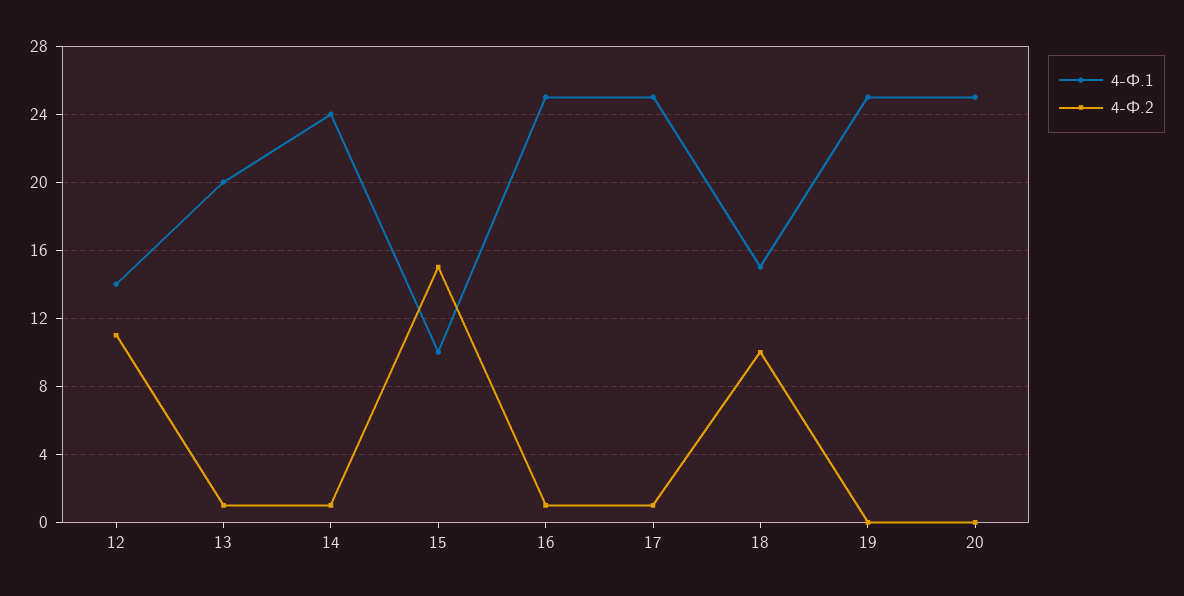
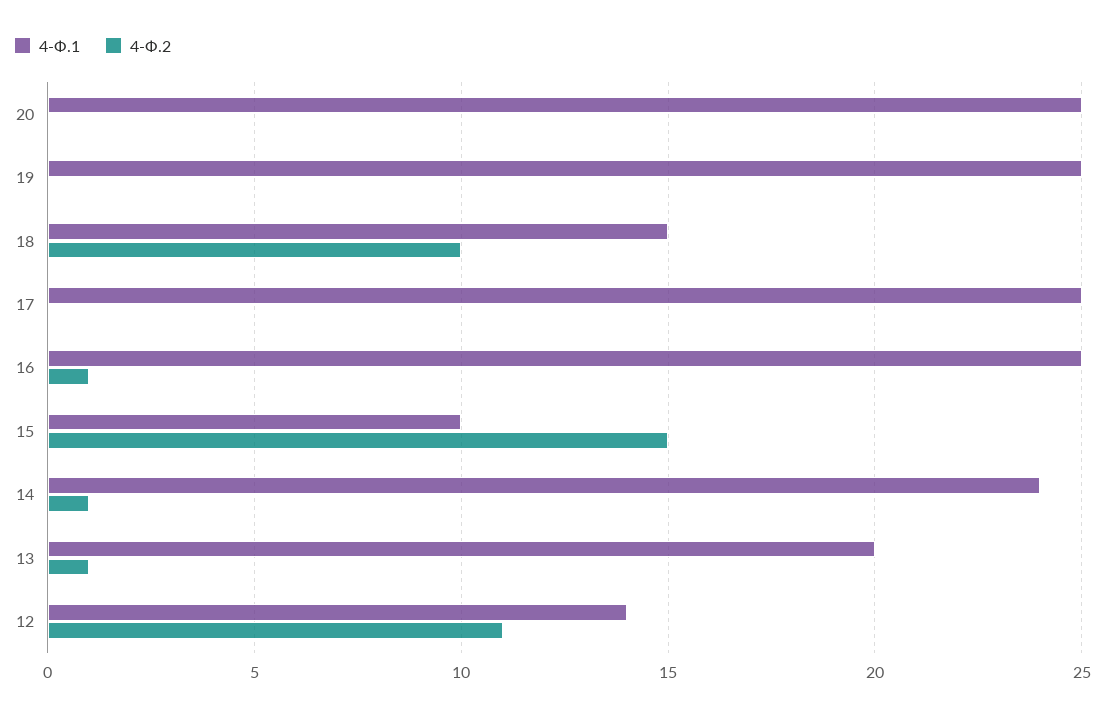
4-Ф.2, 17: 1 -> 0

